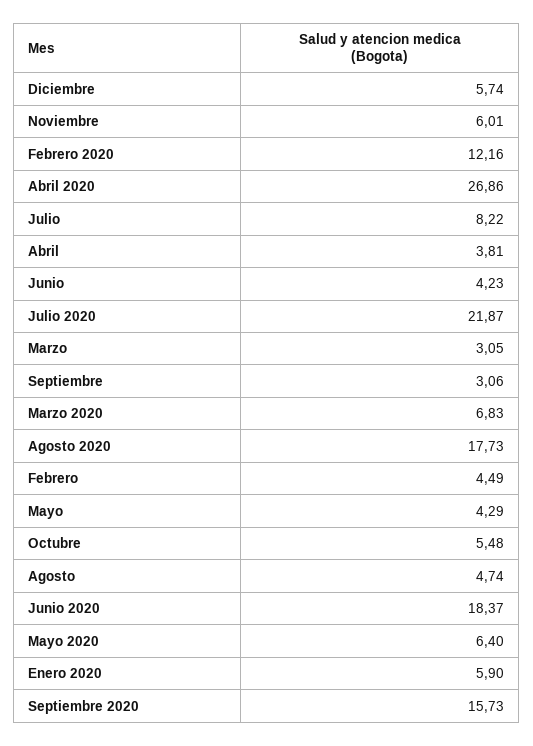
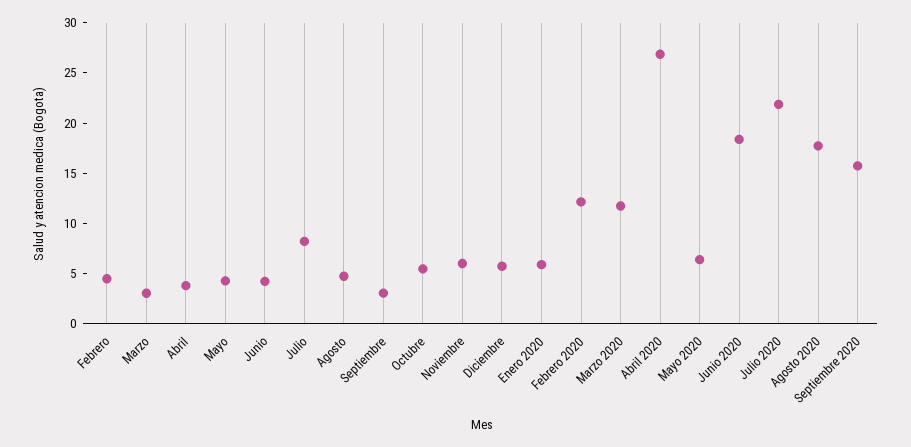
Marzo 2020: 6.83 -> 12

